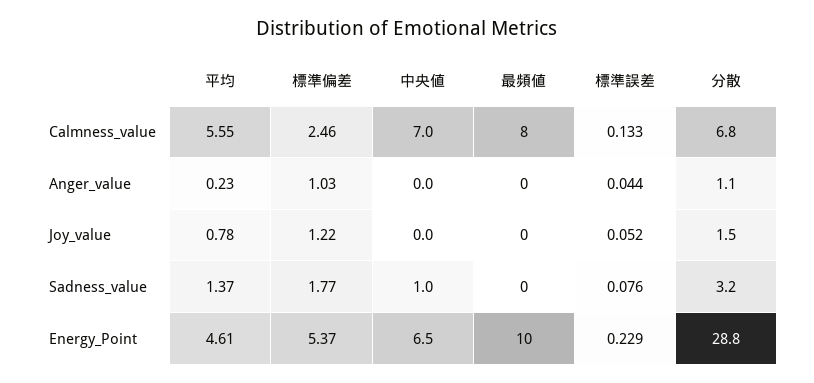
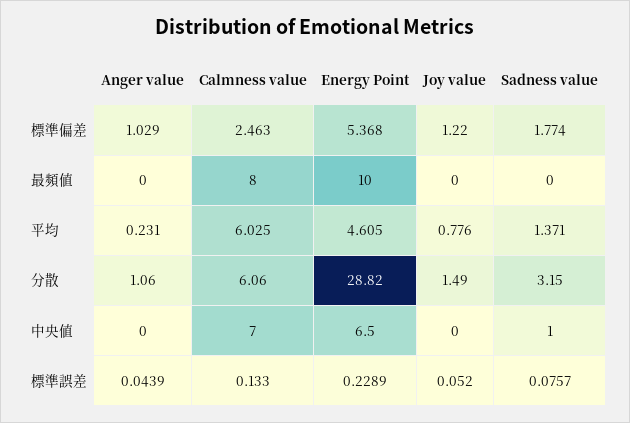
平均, Calmness_value: 5.55 -> 6.025
分散, Calmness_value: 6.8 -> 6.06

